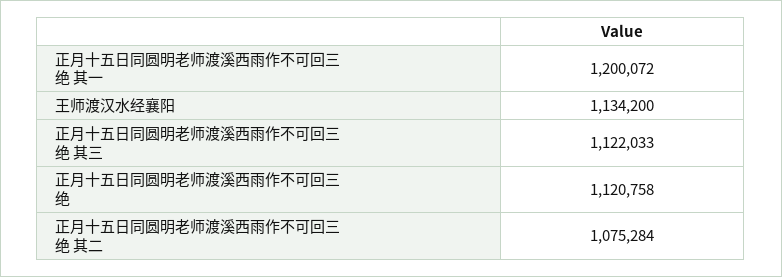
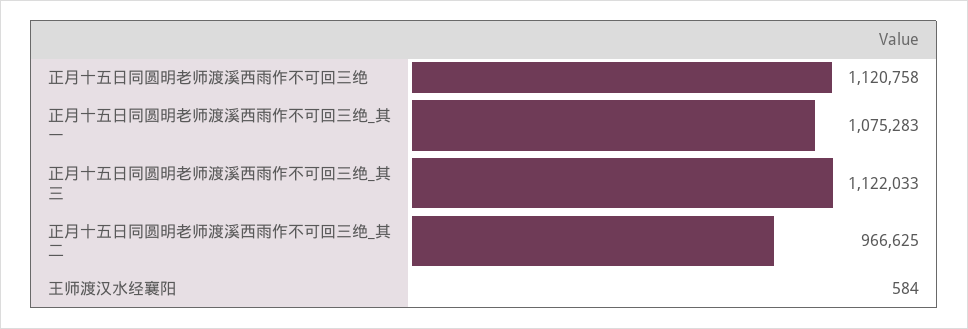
正月十五日同圆明老师渡溪西雨作不可回三绝 其一: 1200072 -> 1075283
王师渡汉水经襄阳: 1134200 -> 584
正月十五日同圆明老师渡溪西雨作不可回三绝 其二: 1075284 -> 966625

